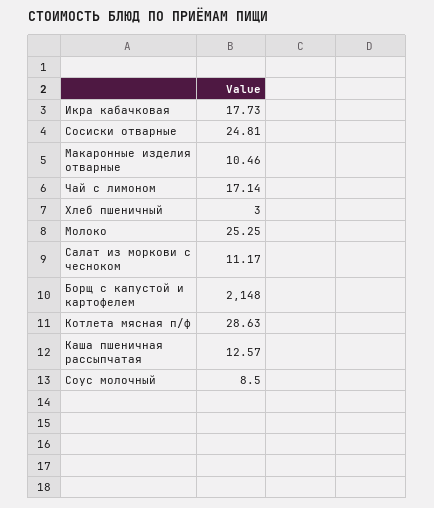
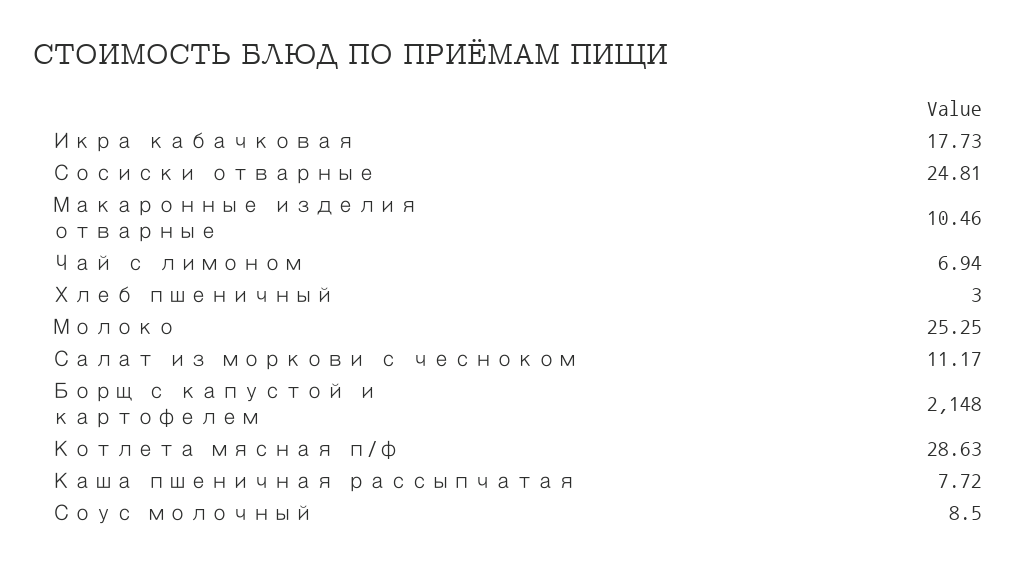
Чай с лимоном: 17.14 -> 6.94
Каша пшеничная рассыпчатая: 12.57 -> 7.72

